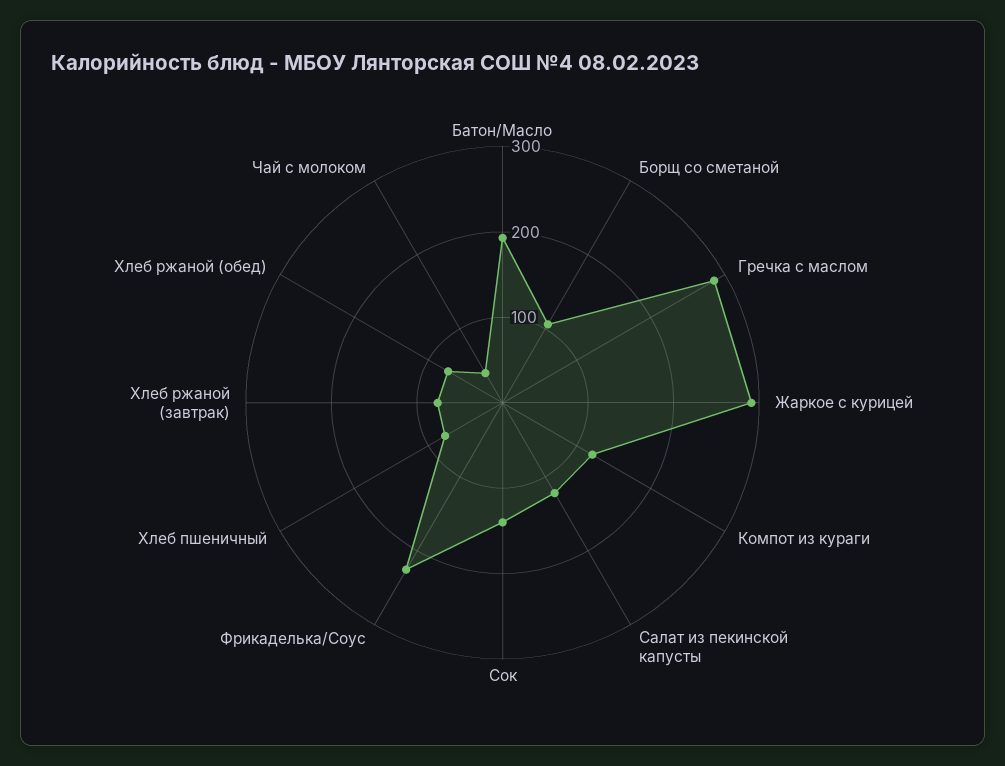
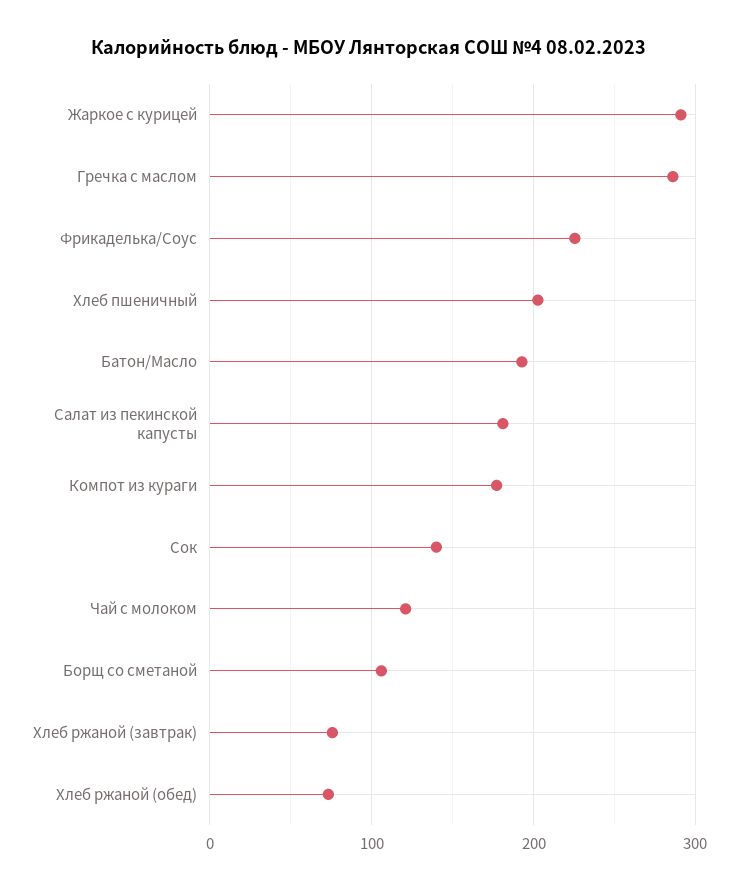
Компот из кураги: 120 -> 180
Салат из пекинской капусты: 120 -> 180
Хлеб пшеничный: 80 -> 200
Чай с молоком: 40 -> 120

